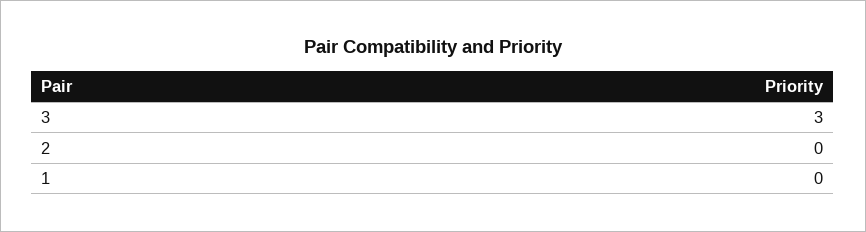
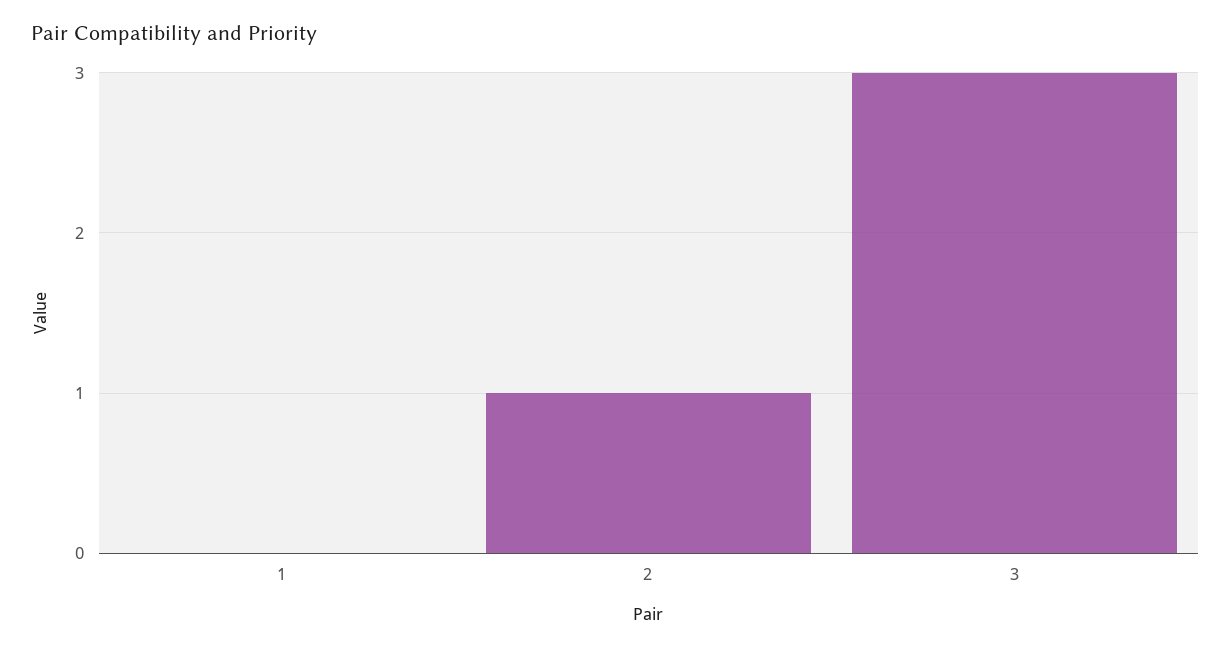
2: 0 -> 1

